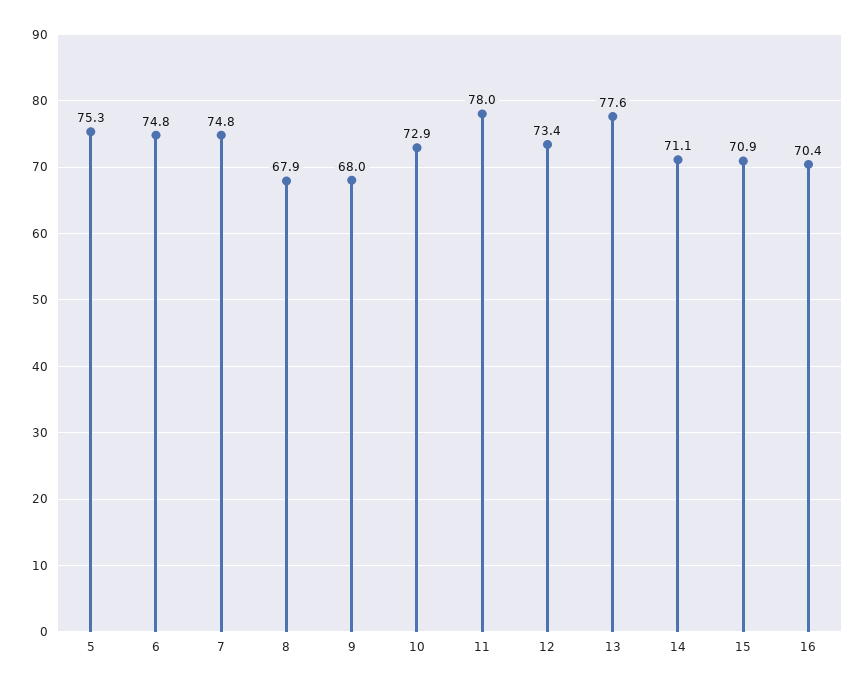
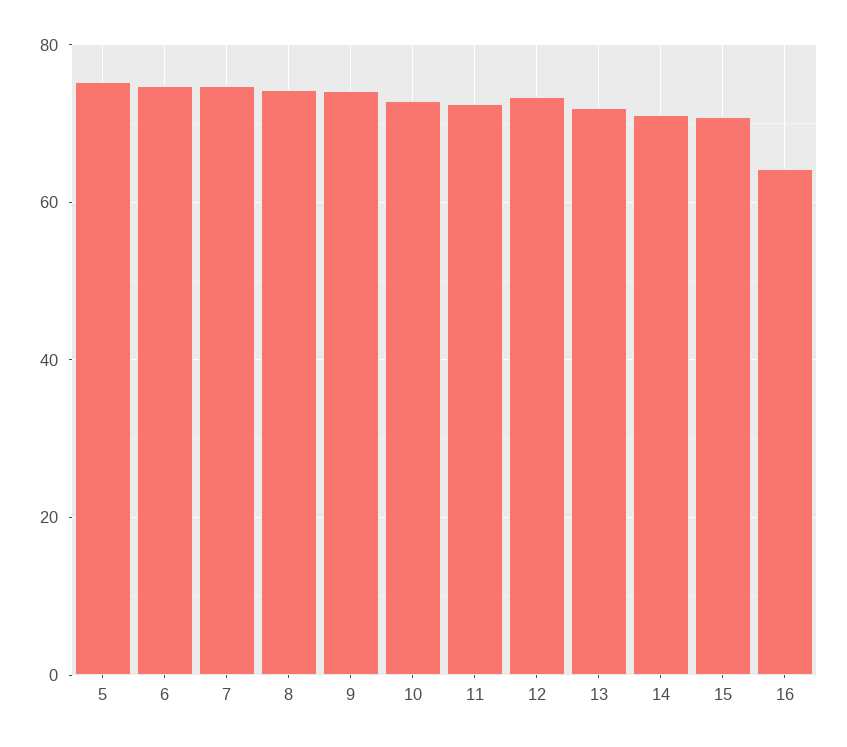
8: 67.9 -> 74
9: 68 -> 74
11: 78 -> 72
13: 77.6 -> 72
16: 70.4 -> 64

